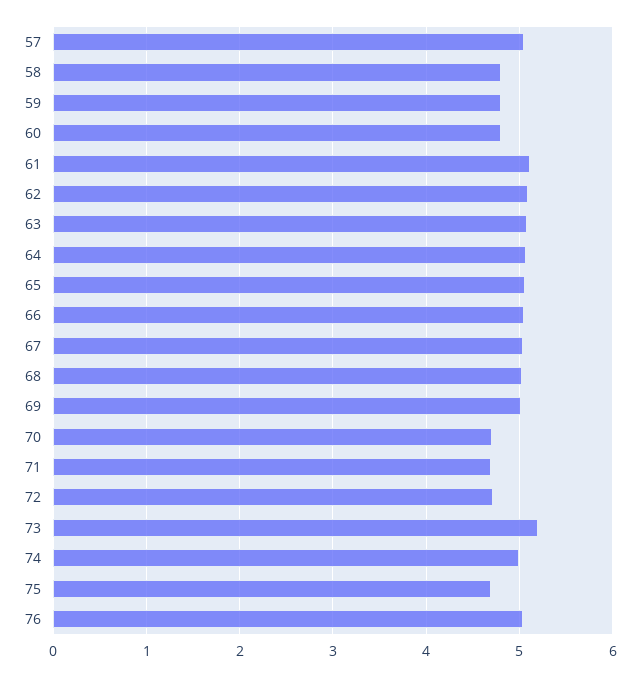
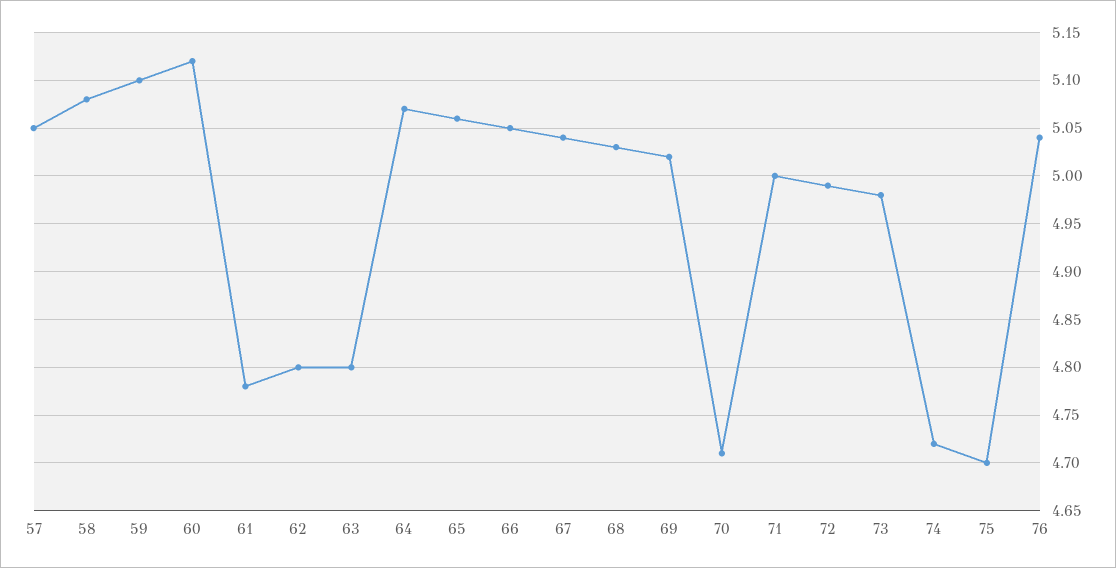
58: 4.8 -> 5.08
59: 4.8 -> 5.1
60: 4.8 -> 5.12
61: 5.1 -> 4.78
62: 5.1 -> 4.8
63: 5.1 -> 4.8
71: 4.7 -> 5
72: 4.7 -> 4.99
73: 5.2 -> 4.98
74: 5 -> 4.72

